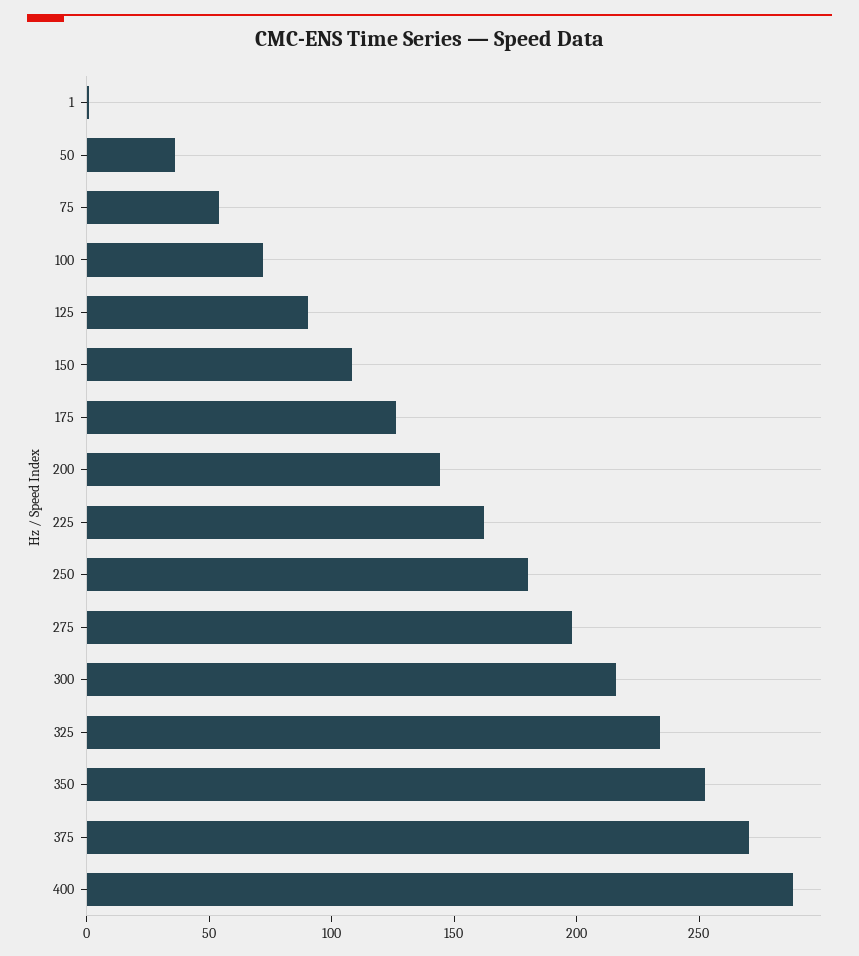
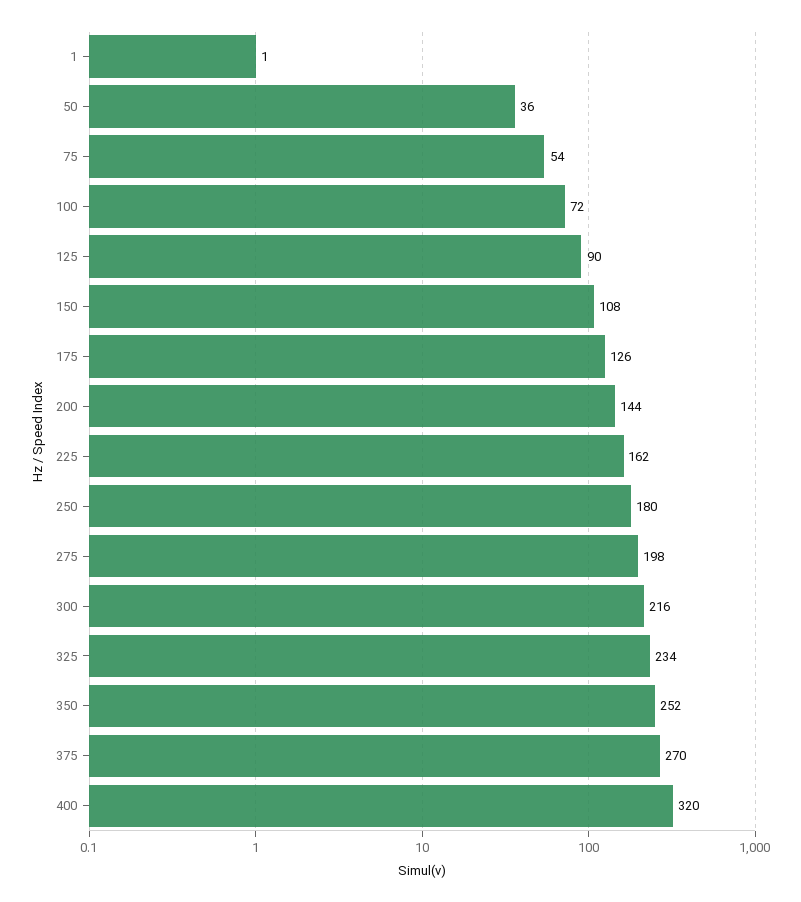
400: 290 -> 320

